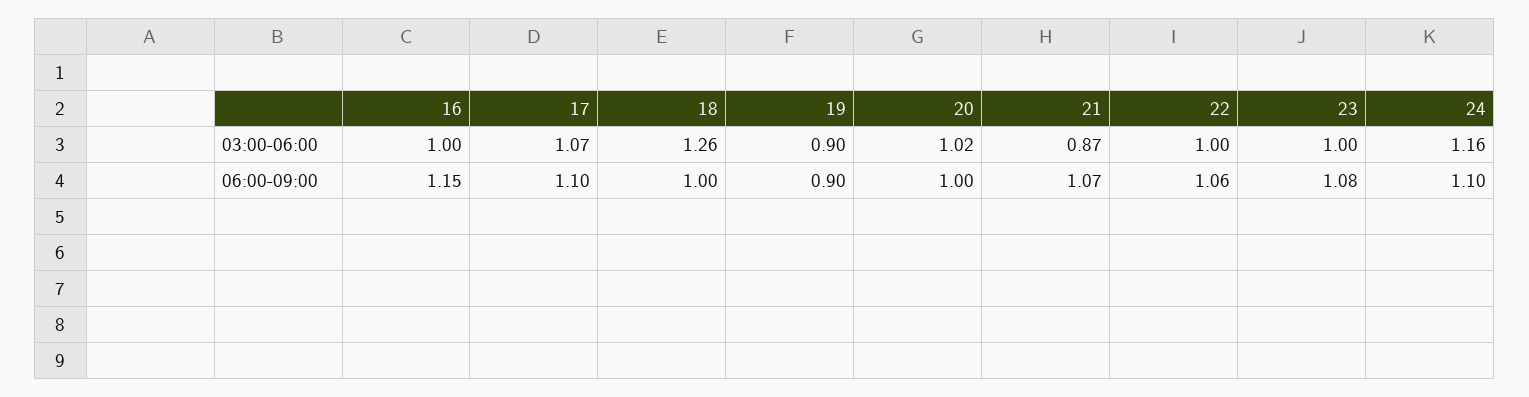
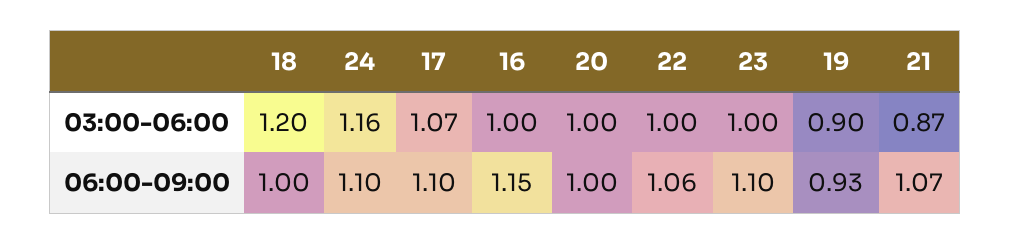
18, 03:00-06:00: 1.26 -> 1.2
20, 03:00-06:00: 1.02 -> 1
19, 06:00-09:00: 0.9 -> 0.93
23, 06:00-09:00: 1.08 -> 1.1

